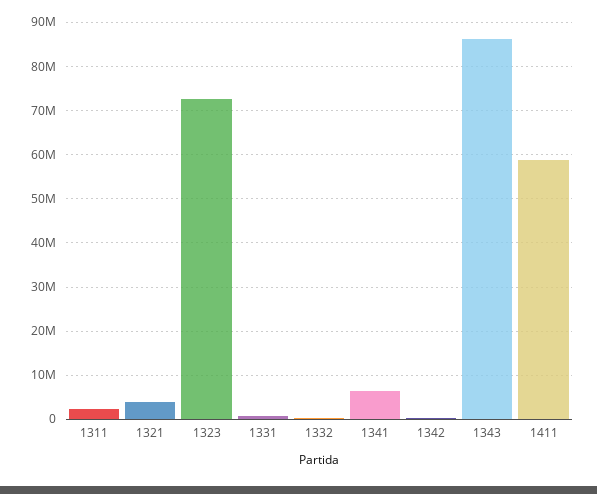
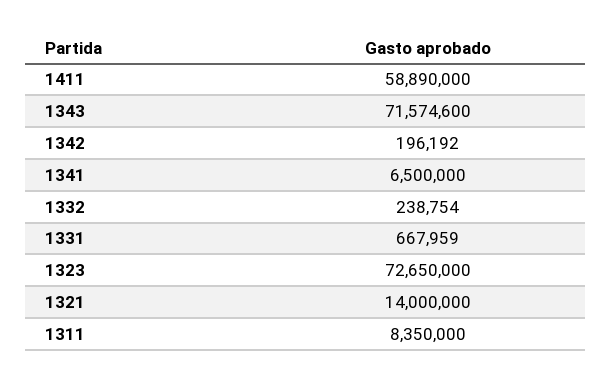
1311: 2000000 -> 8350000
1321: 4000000 -> 14000000
1343: 86000000 -> 71574600

